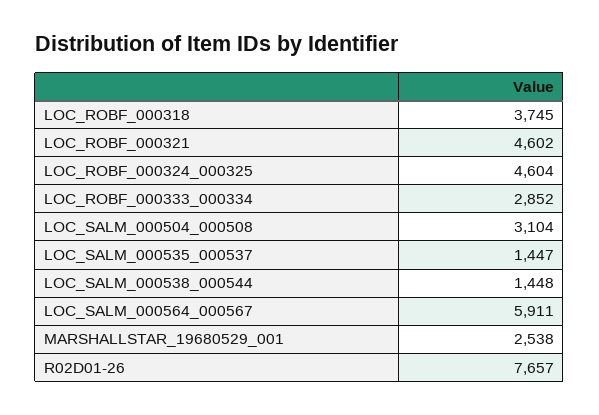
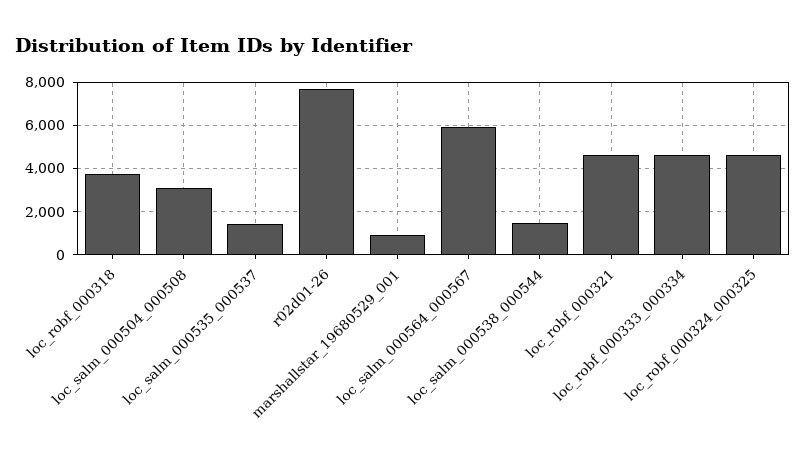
LOC_ROBF_000333_000334: 2852 -> 4500
MARSHALLSTAR_19680529_001: 2538 -> 1000

